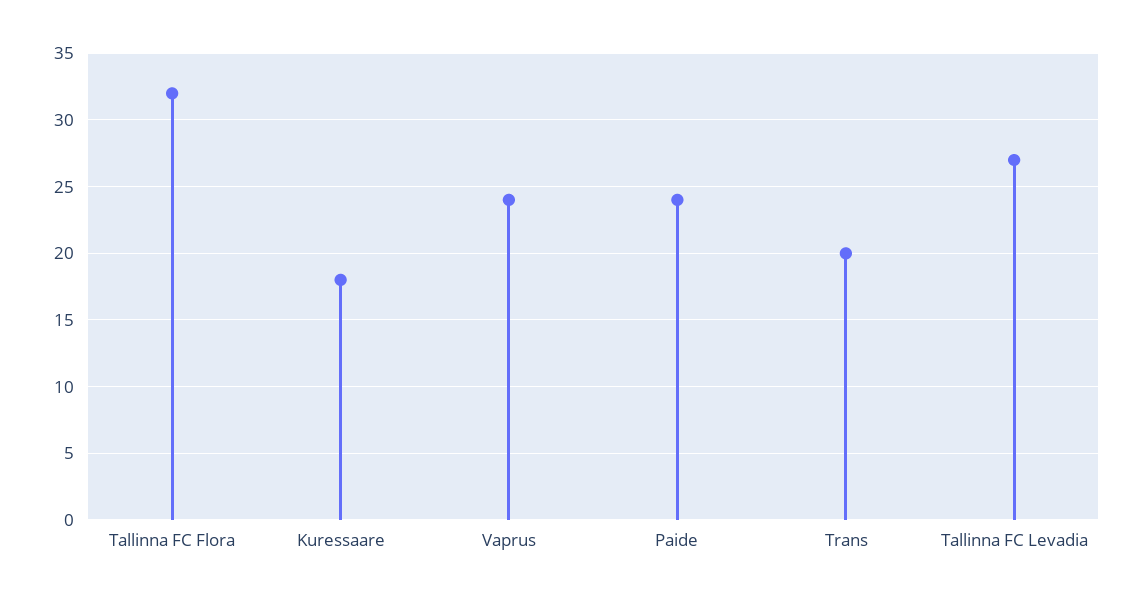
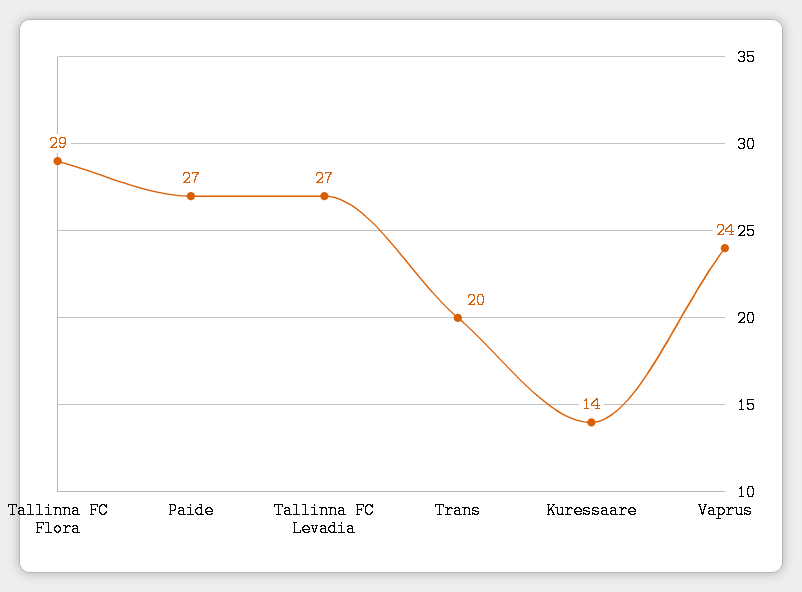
Tallinna FC Flora: 32 -> 29
Kuressaare: 18 -> 14
Paide: 24 -> 27

